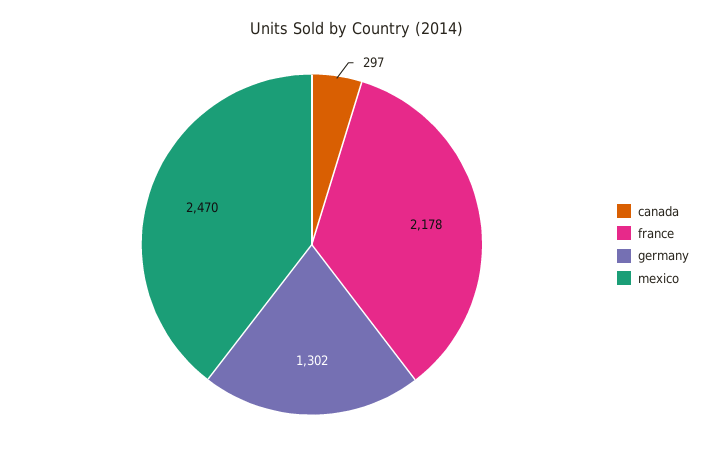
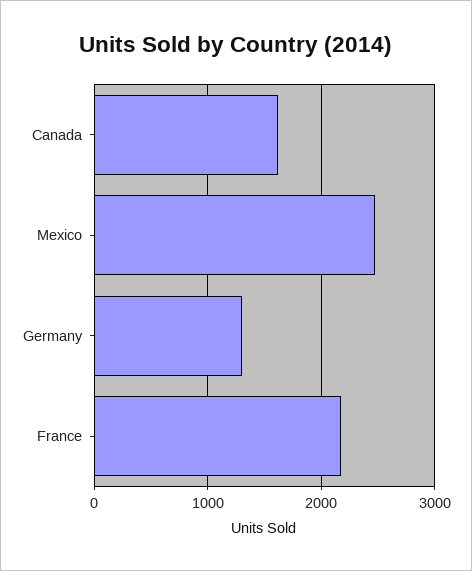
canada: 297 -> 1600

